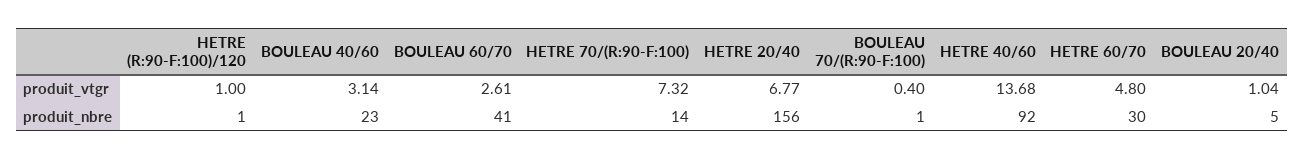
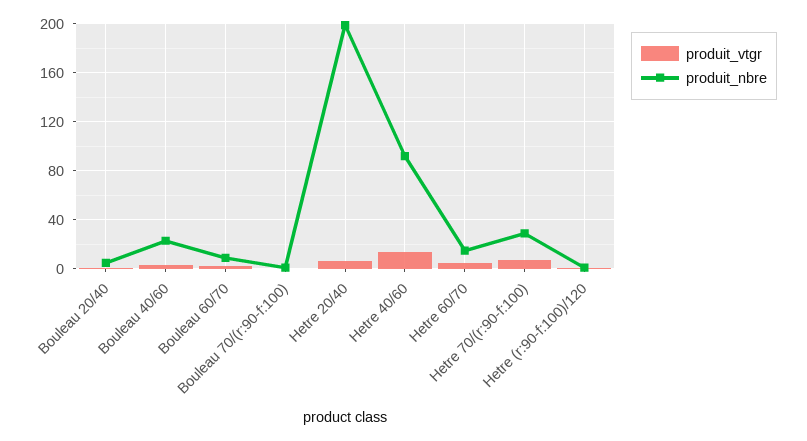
produit_nbre, BOULEAU 60/70: 41 -> 10
produit_nbre, HETRE 70/(R:90-F:100): 14 -> 30
produit_nbre, HETRE 20/40: 156 -> 200
produit_nbre, HETRE 60/70: 30 -> 15

